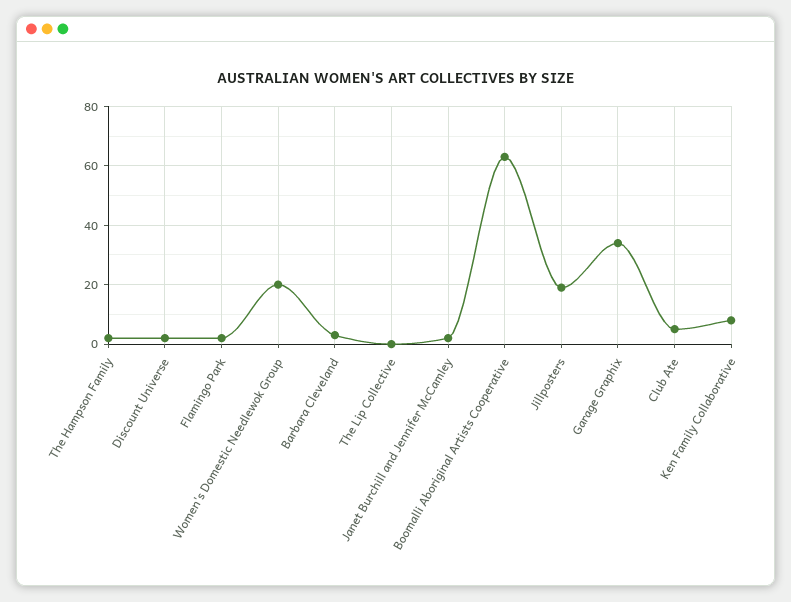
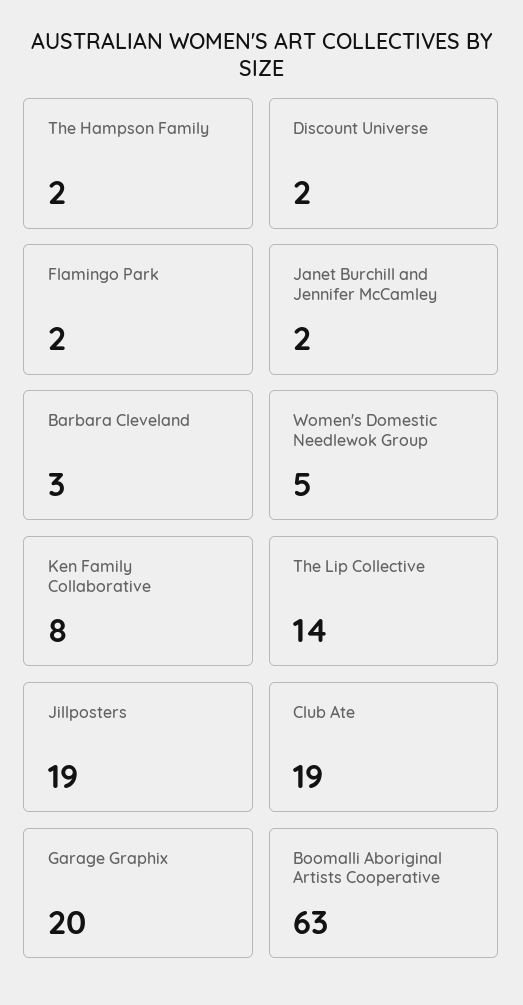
Women's Domestic Needlewok Group: 20 -> 5
The Lip Collective: 0 -> 14
Garage Graphix: 35 -> 20
Club Ate: 5 -> 19

